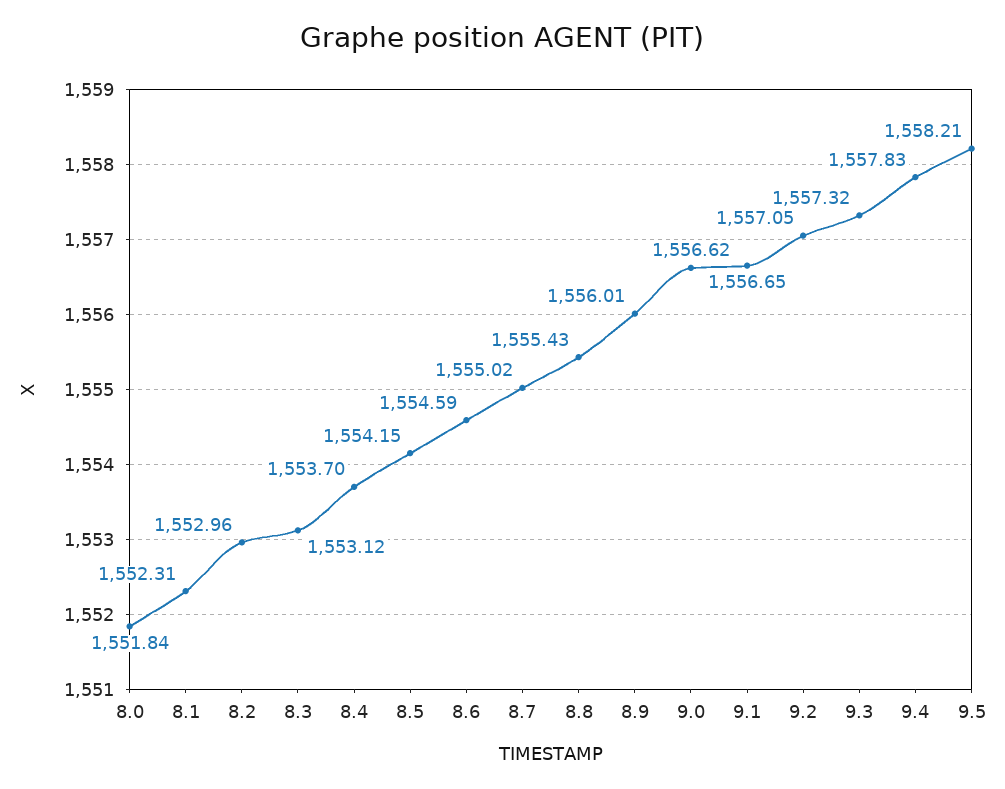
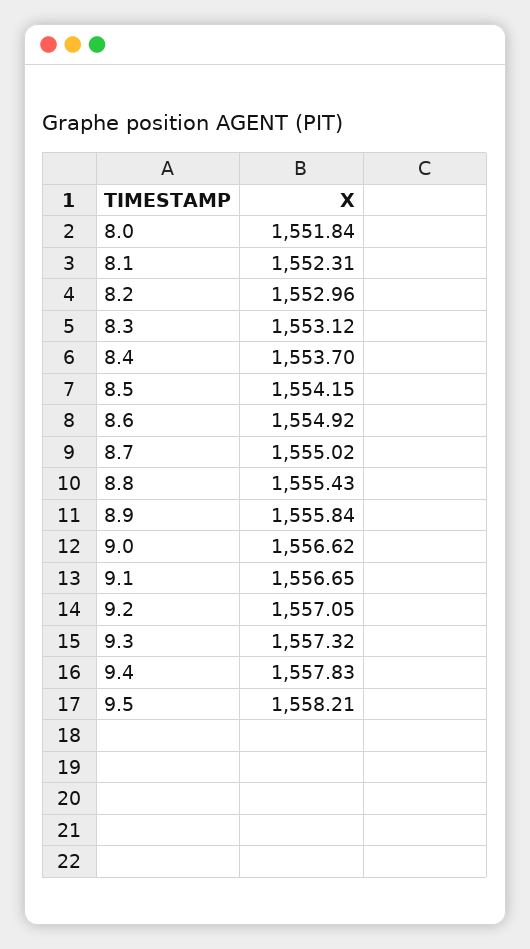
8.6: 1554.59 -> 1554.92
8.9: 1556.01 -> 1555.84

